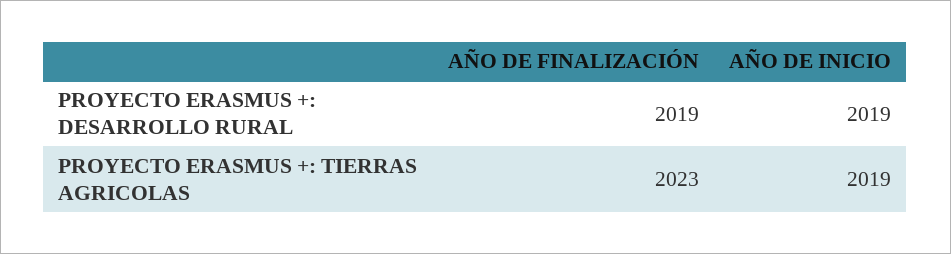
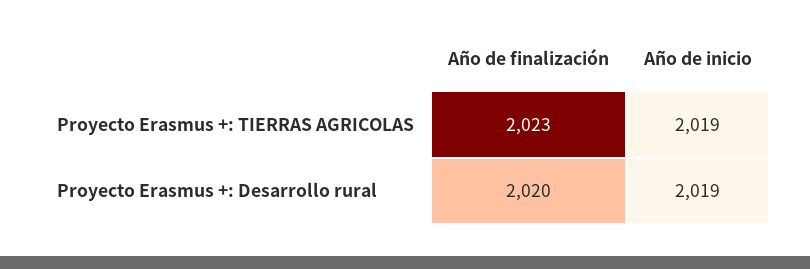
AÑO DE FINALIZACIÓN, PROYECTO ERASMUS +: DESARROLLO RURAL: 2019 -> 2020

